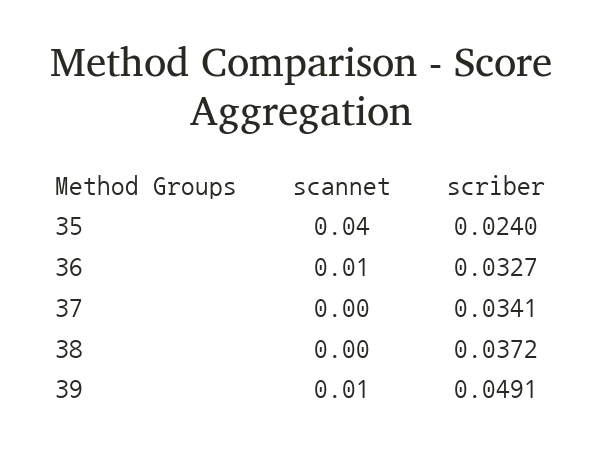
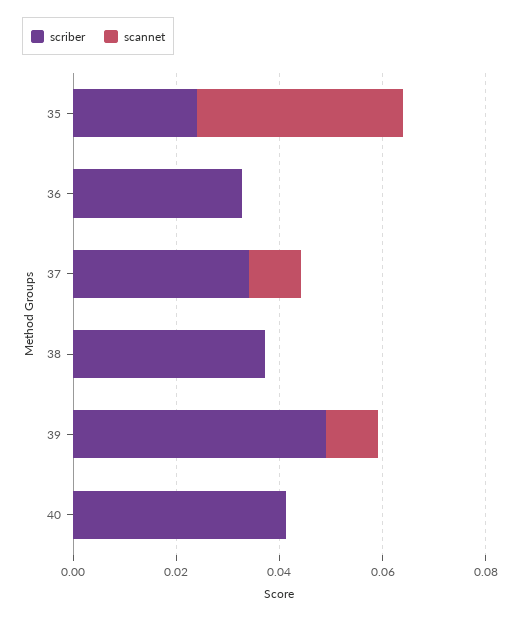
scannet, 36: 0.01 -> 0
scannet, 37: 0 -> 0.01
scriber, 40: none -> 0.04
scannet, 40: none -> 0

